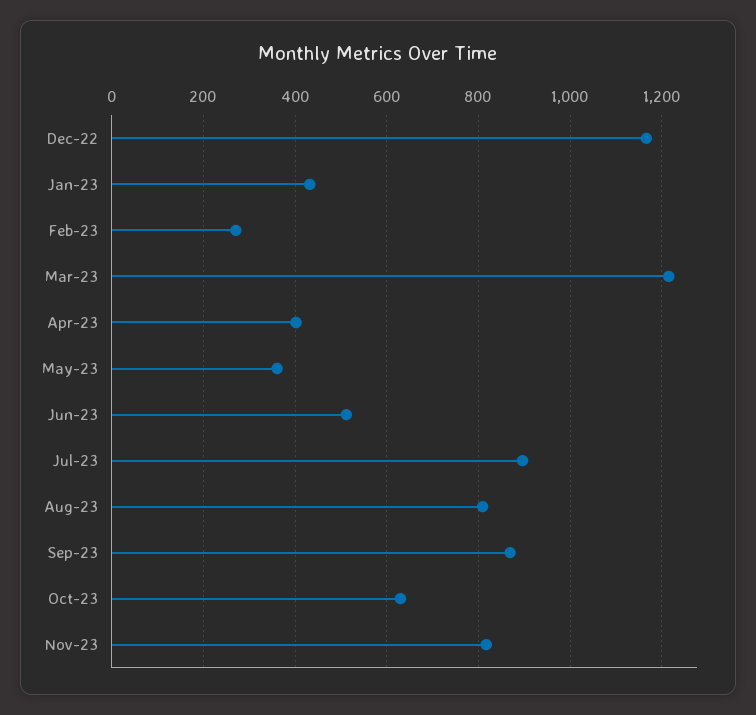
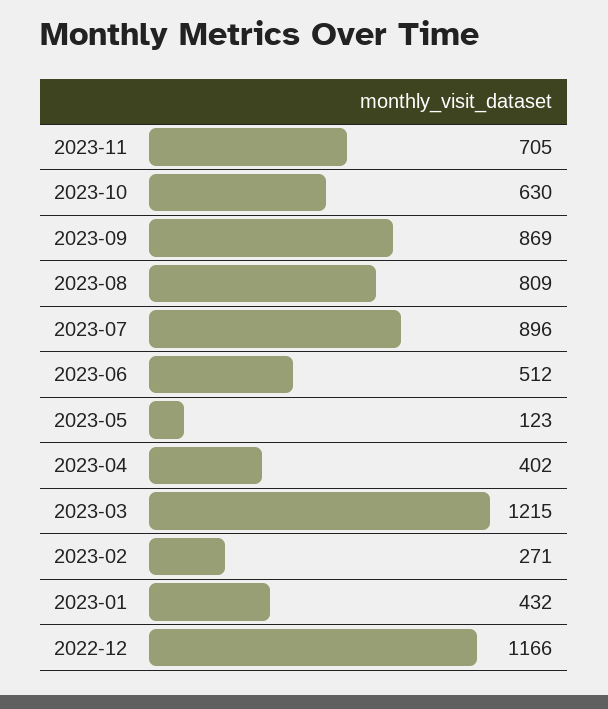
May-23: 360 -> 123
Nov-23: 820 -> 705

